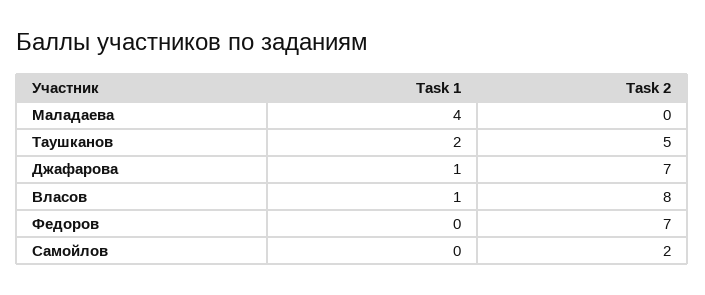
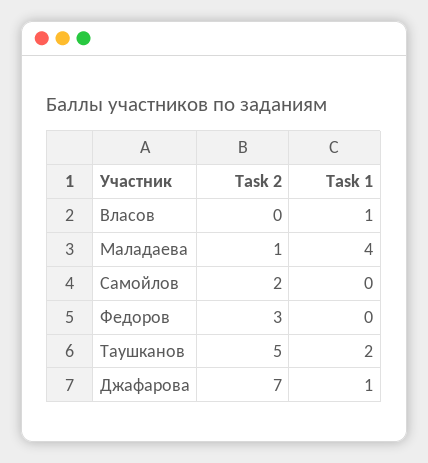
Task 2, Маладаева: 0 -> 1
Task 2, Власов: 8 -> 0
Task 2, Федоров: 7 -> 3

